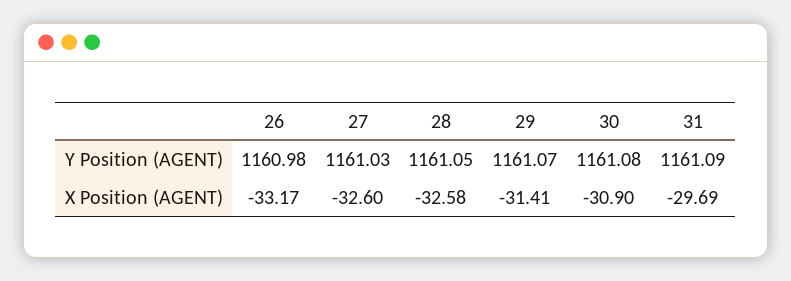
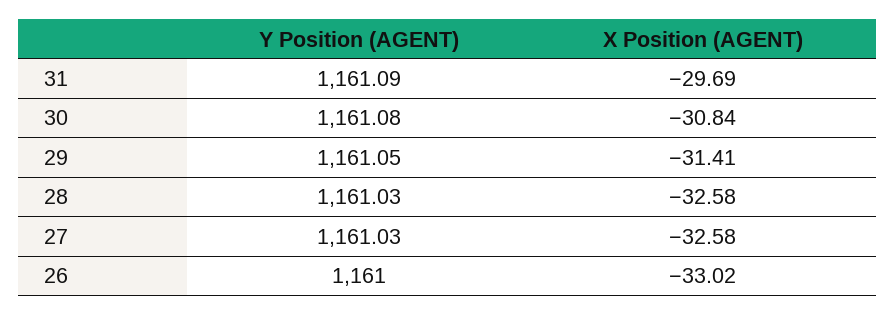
26, Y Position (AGENT): 1160.98 -> 1161
28, Y Position (AGENT): 1161.05 -> 1161.03
29, Y Position (AGENT): 1161.07 -> 1161.05
26, X Position (AGENT): -33.17 -> -33.02
27, X Position (AGENT): -32.6 -> -32.58
30, X Position (AGENT): -30.9 -> -30.84

